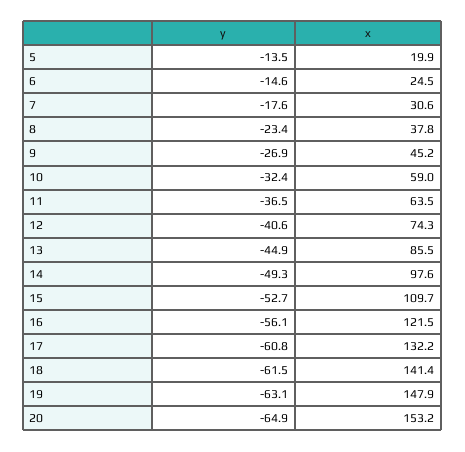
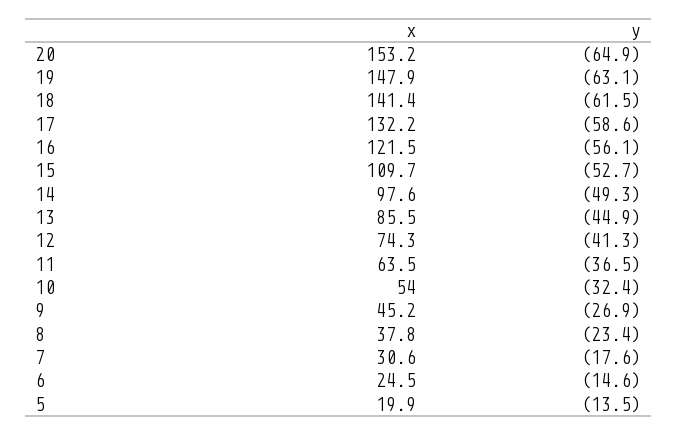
x, 10: 59 -> 54
y, 12: -40.6 -> -41.3
y, 17: -60.8 -> -58.6

